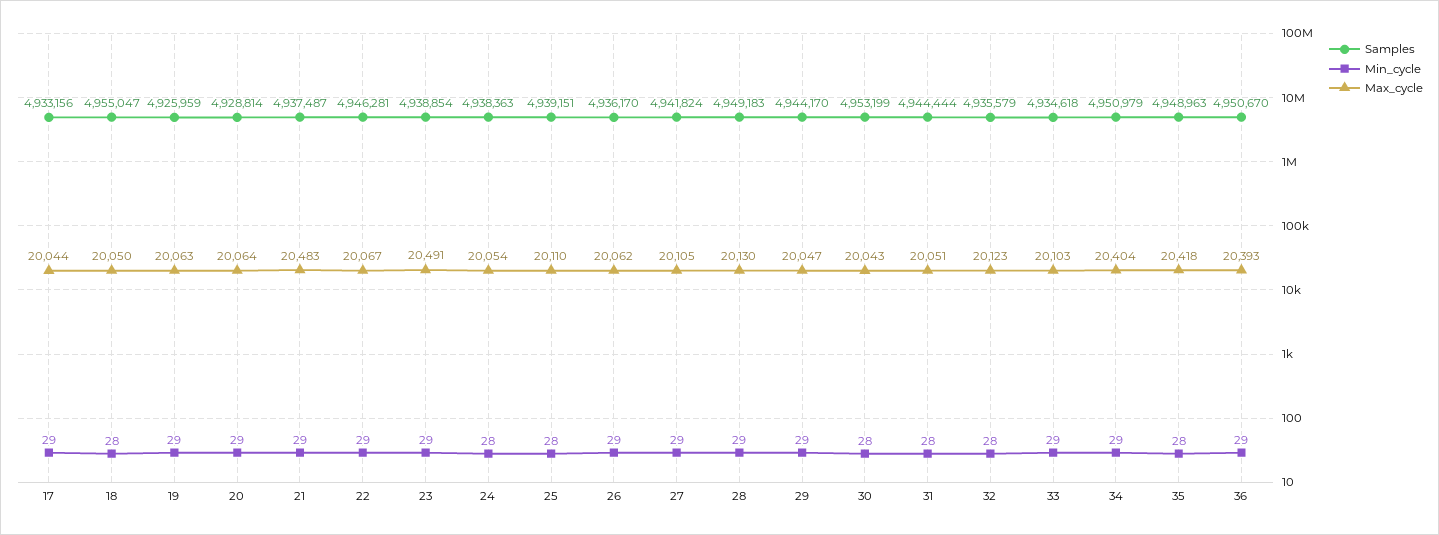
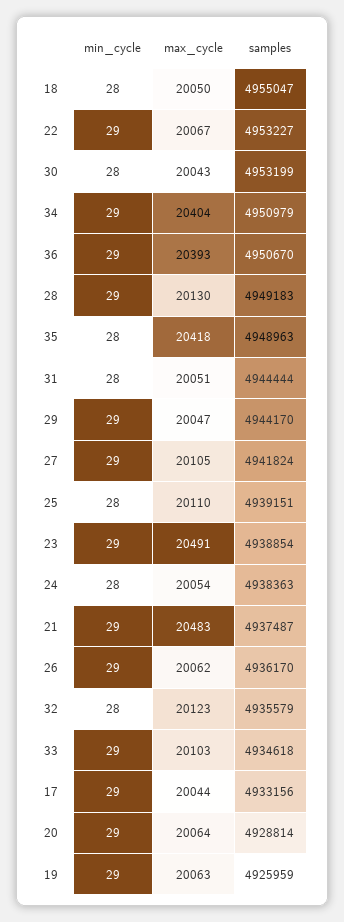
Samples, 22: 4946281 -> 4953227

